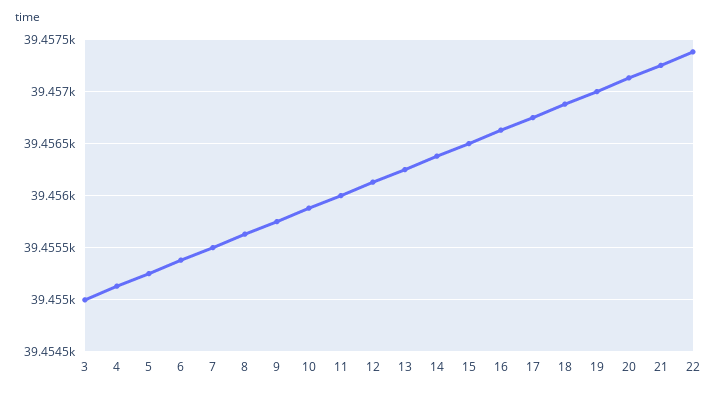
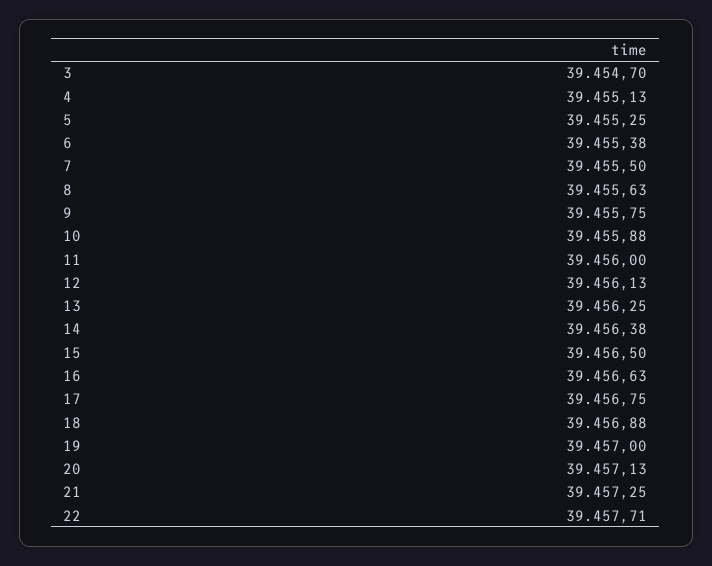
3: 39455 -> 39454.7
22: 39457.4 -> 39457.71

